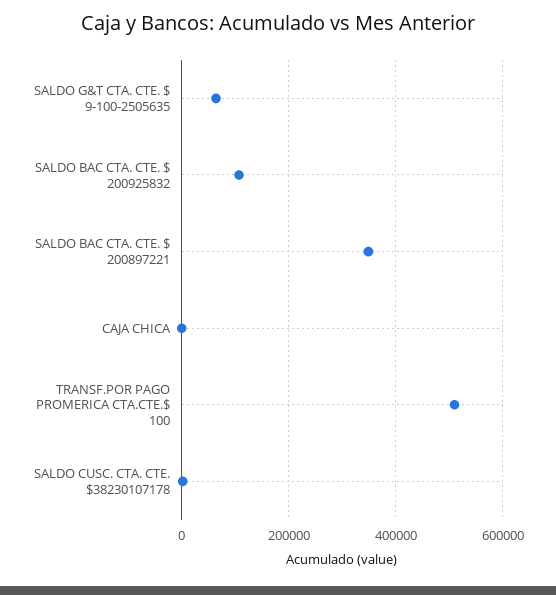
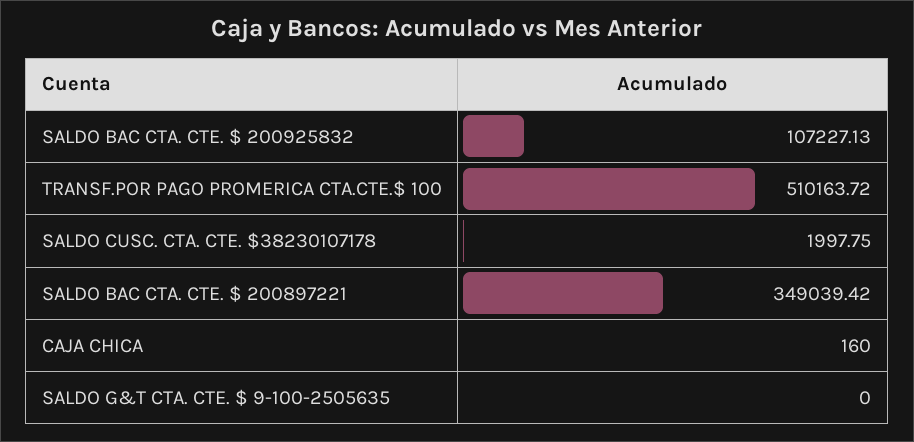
SALDO G&T CTA. CTE. $ 9-100-2505635: 60000 -> 0

